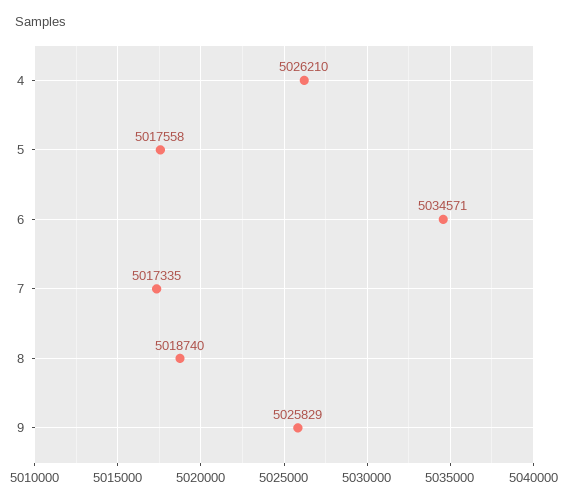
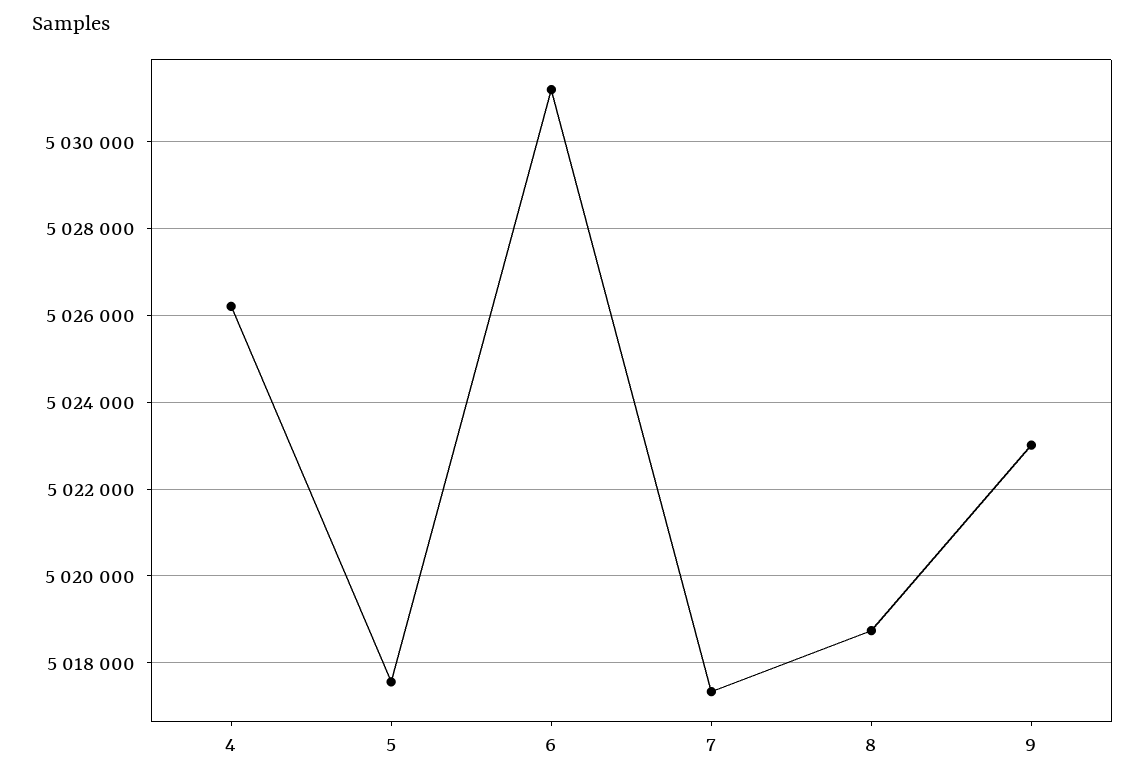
6: 5034571 -> 5031200
9: 5025829 -> 5023000

